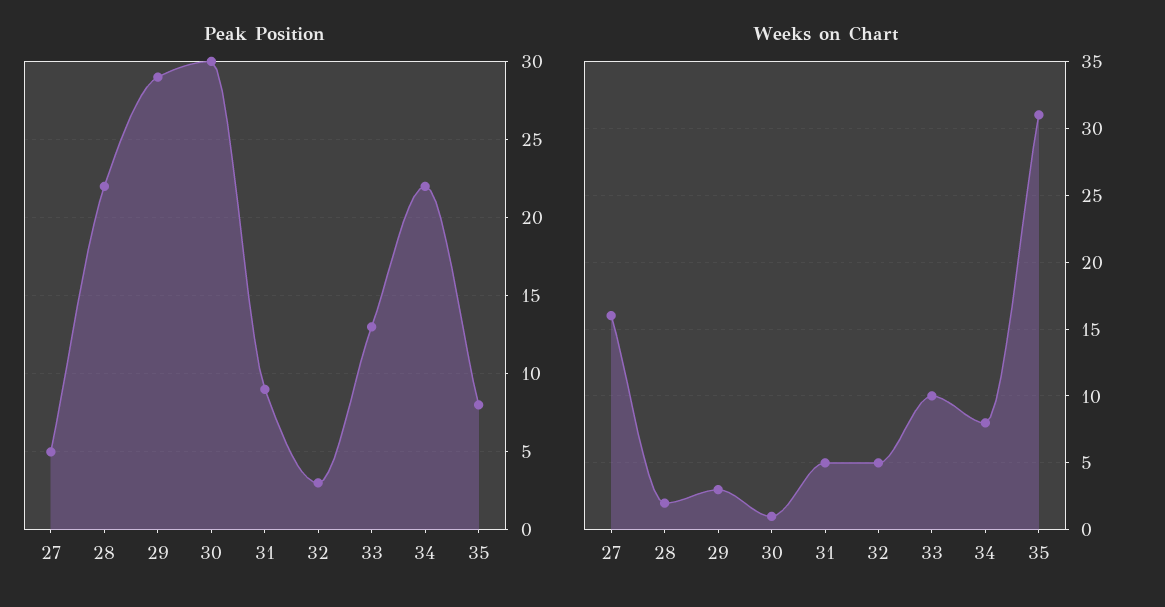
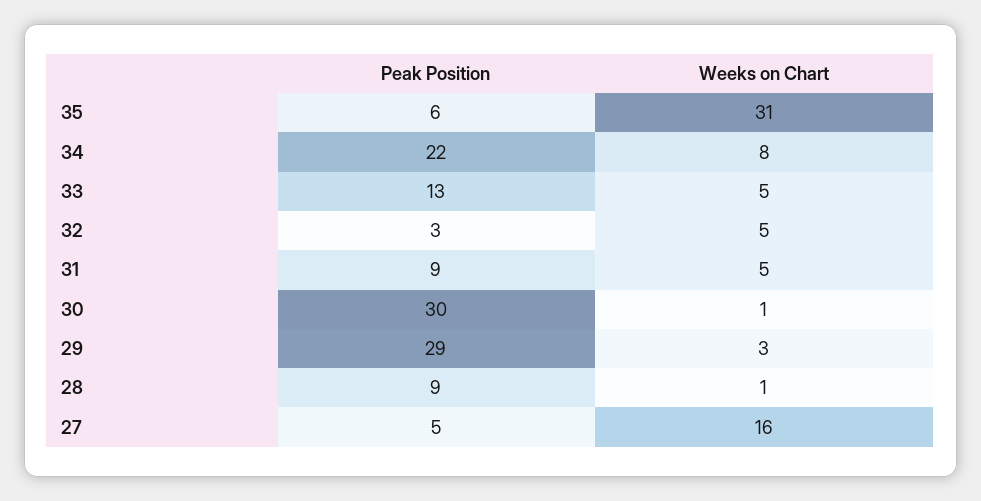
Peak Position, 28: 22 -> 9
Peak Position, 35: 8 -> 6
Weeks on Chart, 28: 2 -> 1
Weeks on Chart, 33: 10 -> 5

